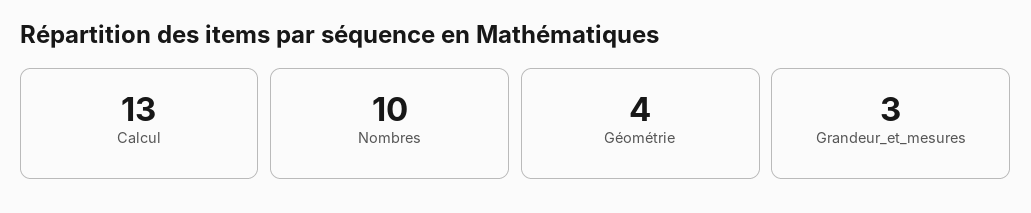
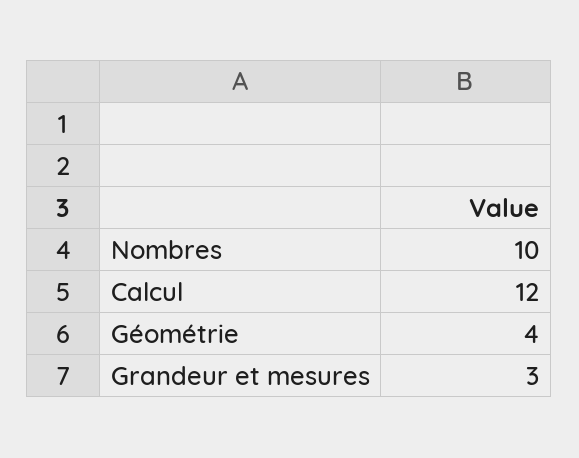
Calcul: 13 -> 12

